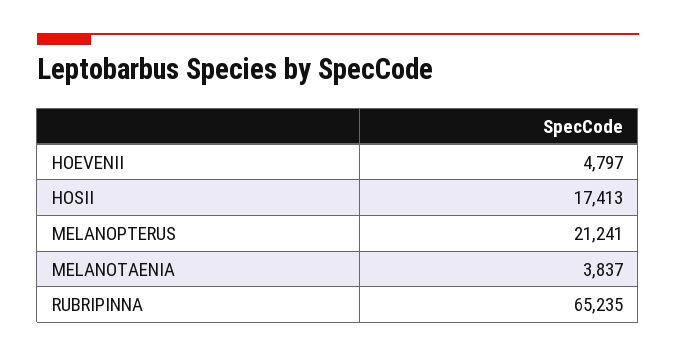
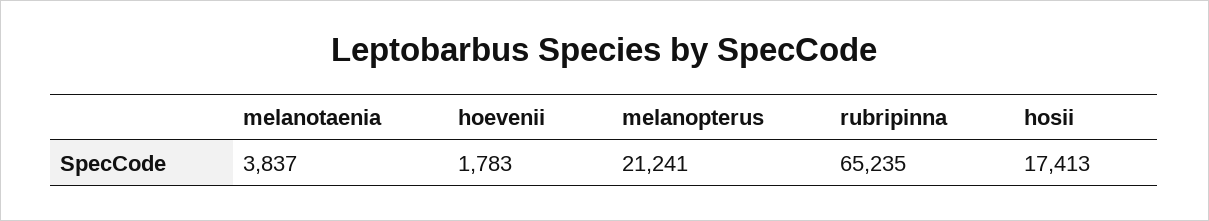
HOEVENII: 4797 -> 1783

